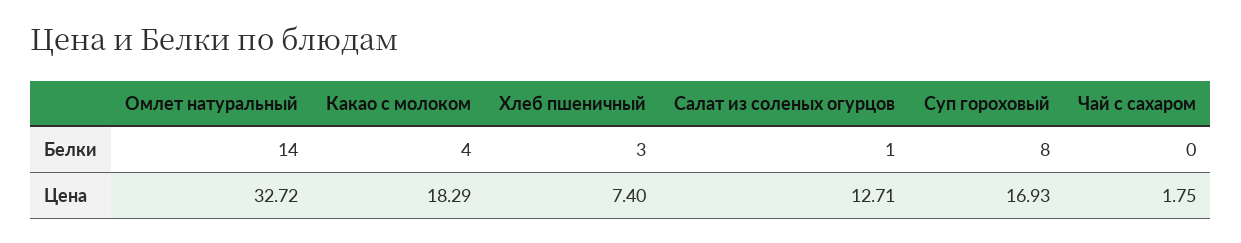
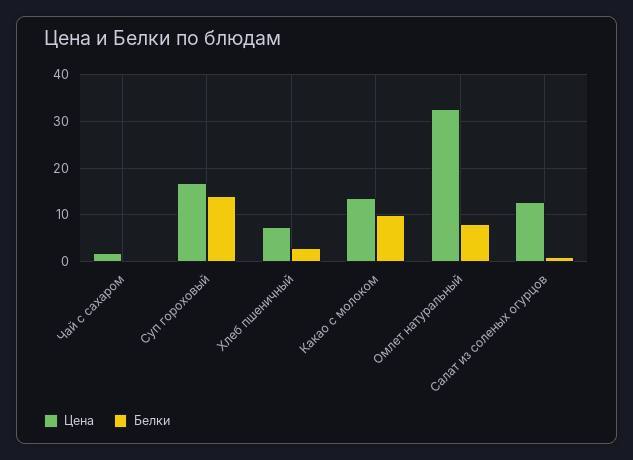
Белки, Омлет натуральный: 14 -> 8
Белки, Какао с молоком: 4 -> 10
Белки, Суп гороховый: 8 -> 14
Цена, Какао с молоком: 18.29 -> 14

